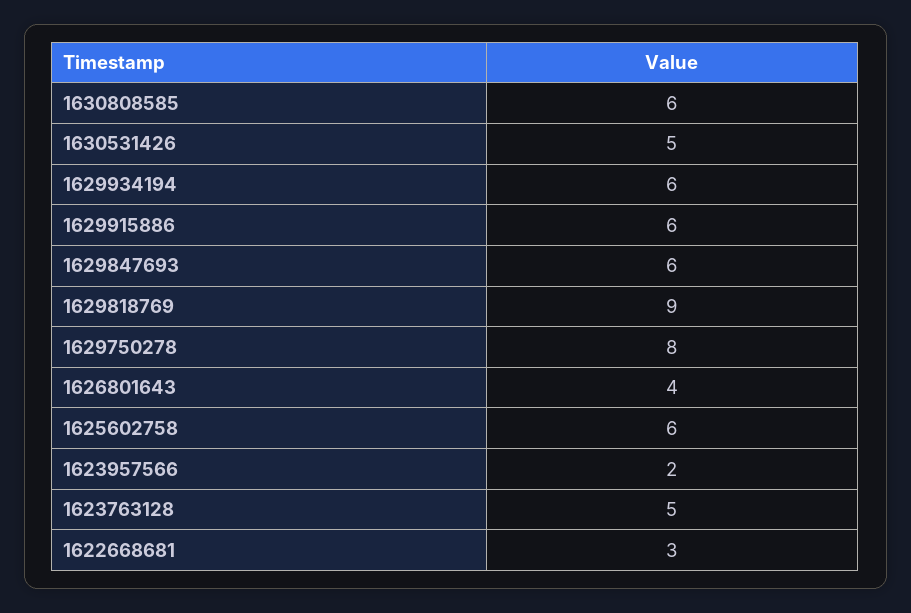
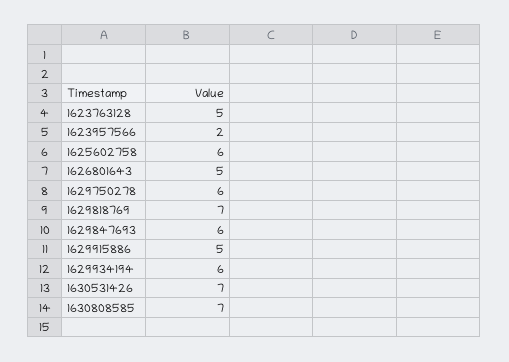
1630808585: 6 -> 7
1630531426: 5 -> 7
1629915886: 6 -> 5
1629818769: 9 -> 7
1629750278: 8 -> 6
1626801643: 4 -> 5
1622668681: 3 -> none

